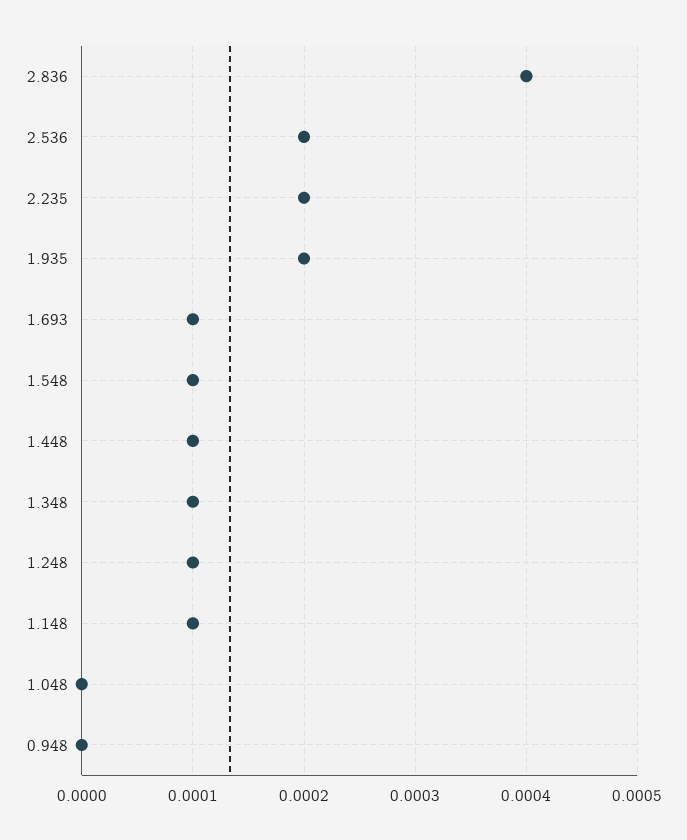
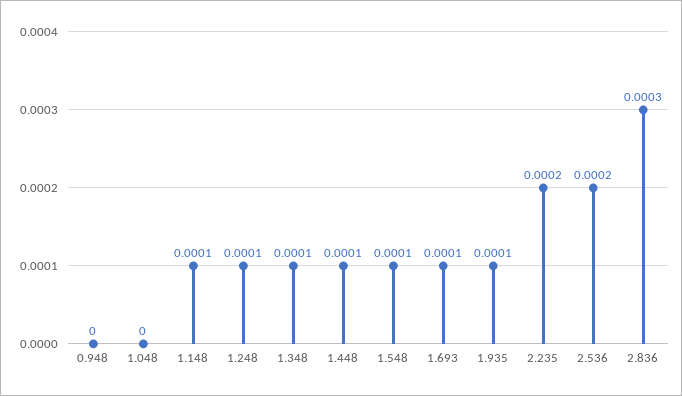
2.836: 0.0004 -> 0.0003
1.935: 0.0002 -> 0.0001

